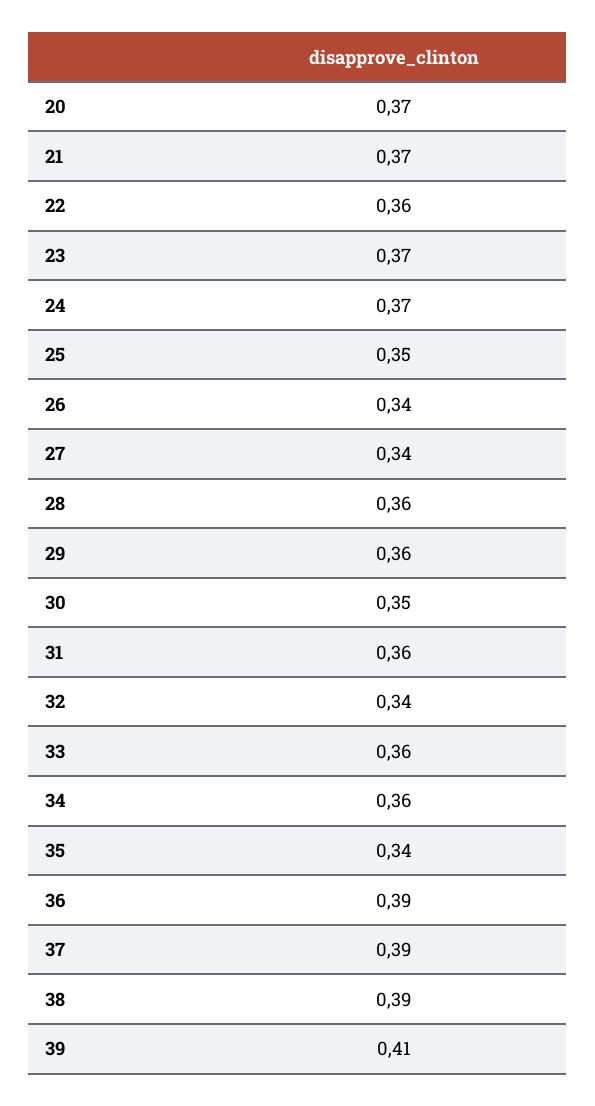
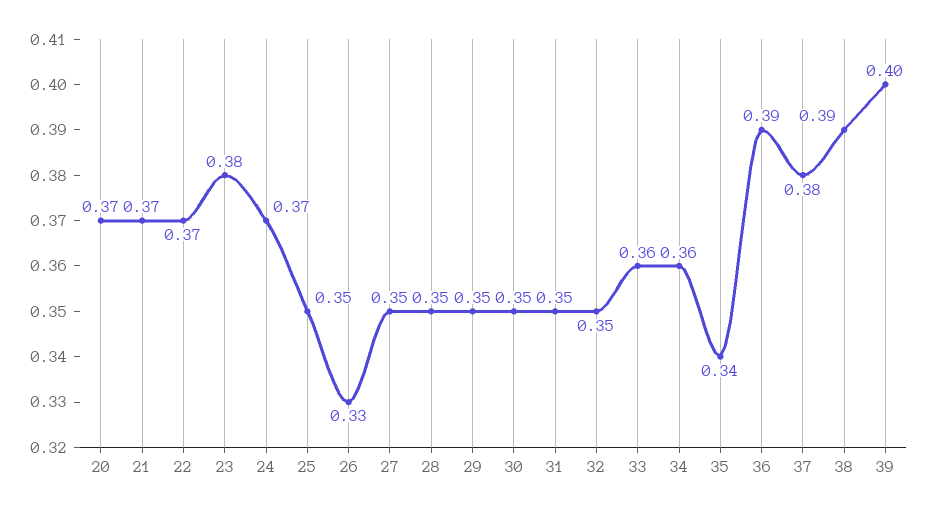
22: 0.36 -> 0.37
23: 0.37 -> 0.38
26: 0.34 -> 0.33
27: 0.34 -> 0.35
28: 0.36 -> 0.35
29: 0.36 -> 0.35
31: 0.36 -> 0.35
32: 0.34 -> 0.35
37: 0.39 -> 0.38
39: 0.41 -> 0.4

